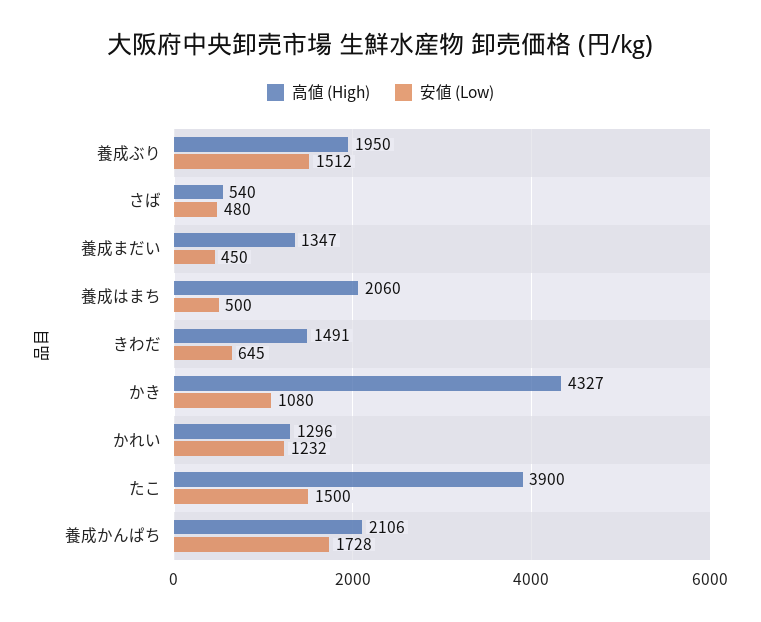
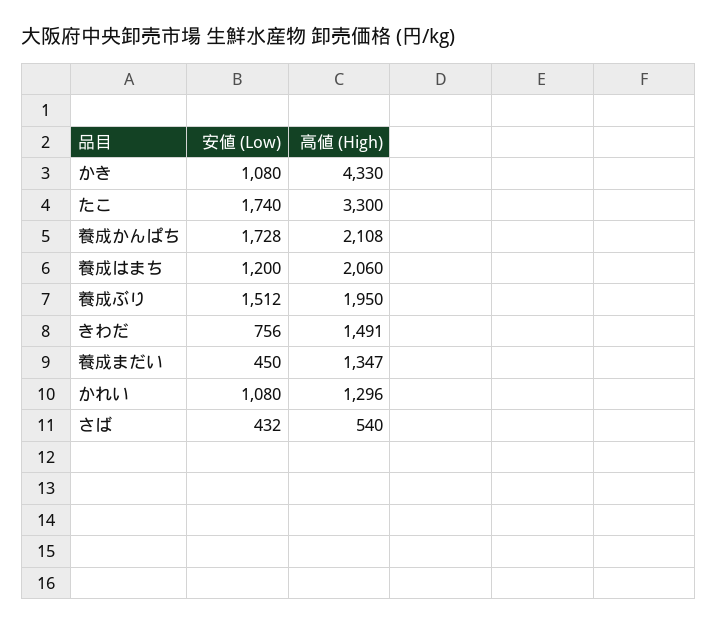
安値 (Low), さば: 480 -> 432
安値 (Low), 養成はまち: 500 -> 1200
安値 (Low), きわだ: 645 -> 756
高値 (High), かき: 4327 -> 4330
安値 (Low), かれい: 1232 -> 1080
高値 (High), たこ: 3900 -> 3300
安値 (Low), たこ: 1500 -> 1740
高値 (High), 養成かんぱち: 2106 -> 2108

